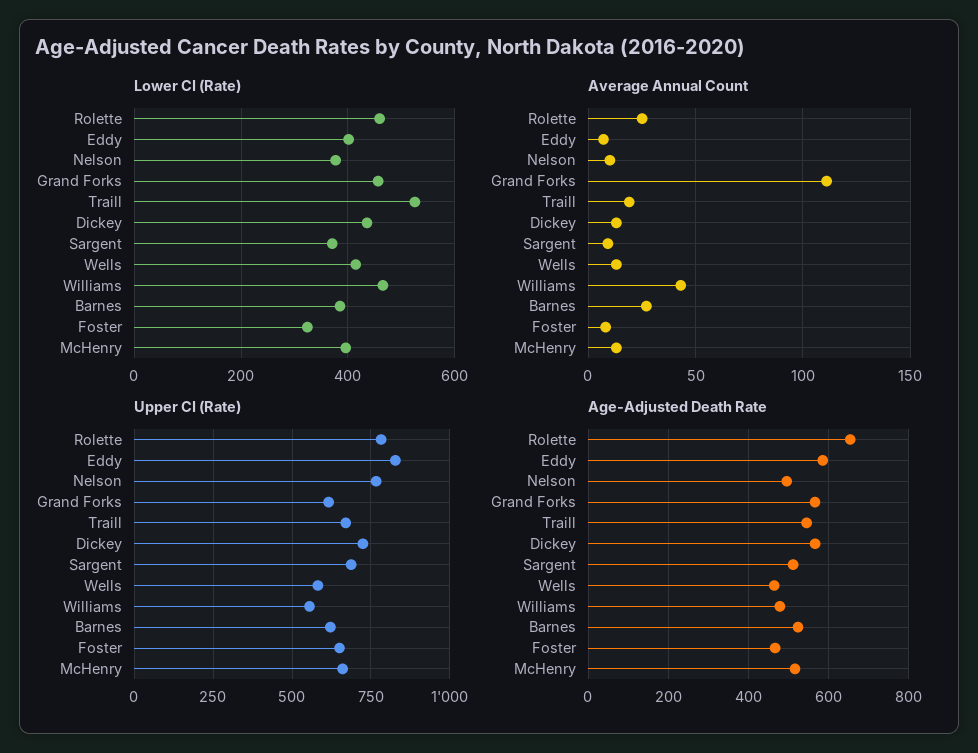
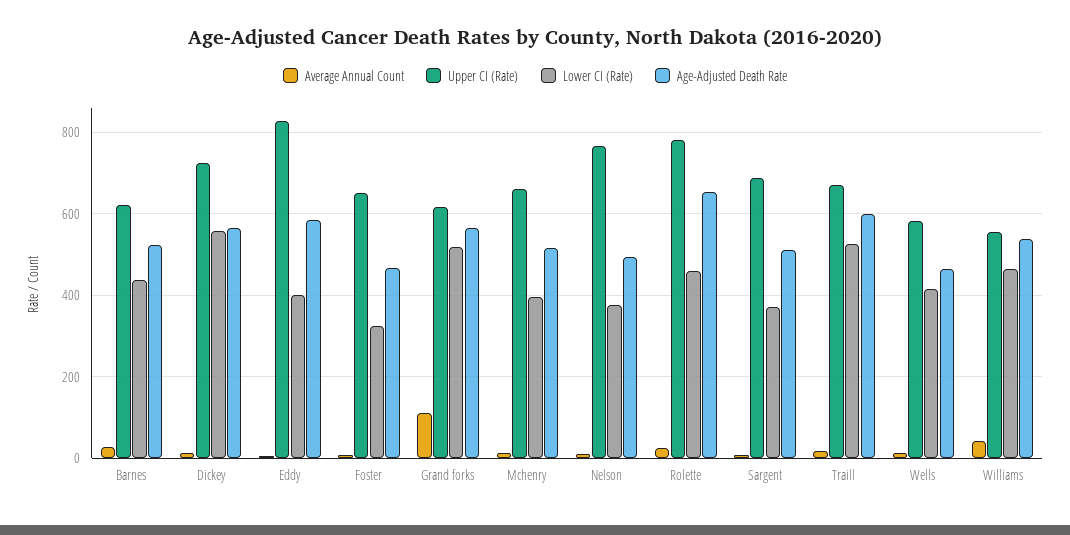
Lower CI (Rate), Grand Forks: 460 -> 520
Lower CI (Rate), Dickey: 440 -> 560
Lower CI (Rate), Barnes: 380 -> 440
Age-Adjusted Death Rate, Traill: 540 -> 600
Age-Adjusted Death Rate, Williams: 480 -> 540

